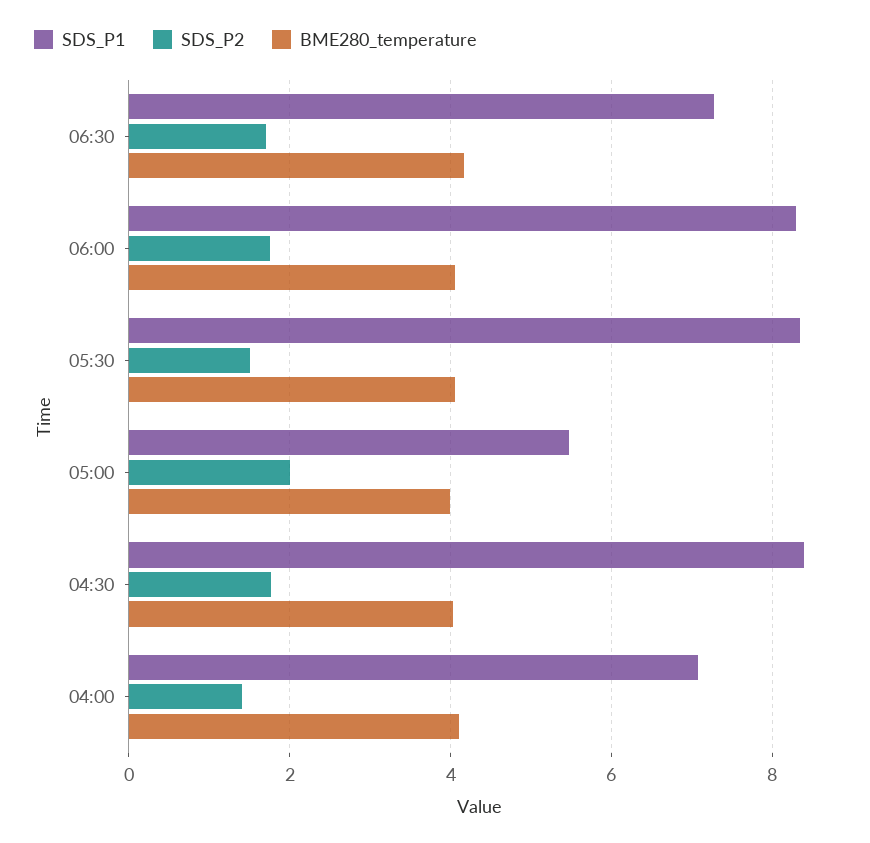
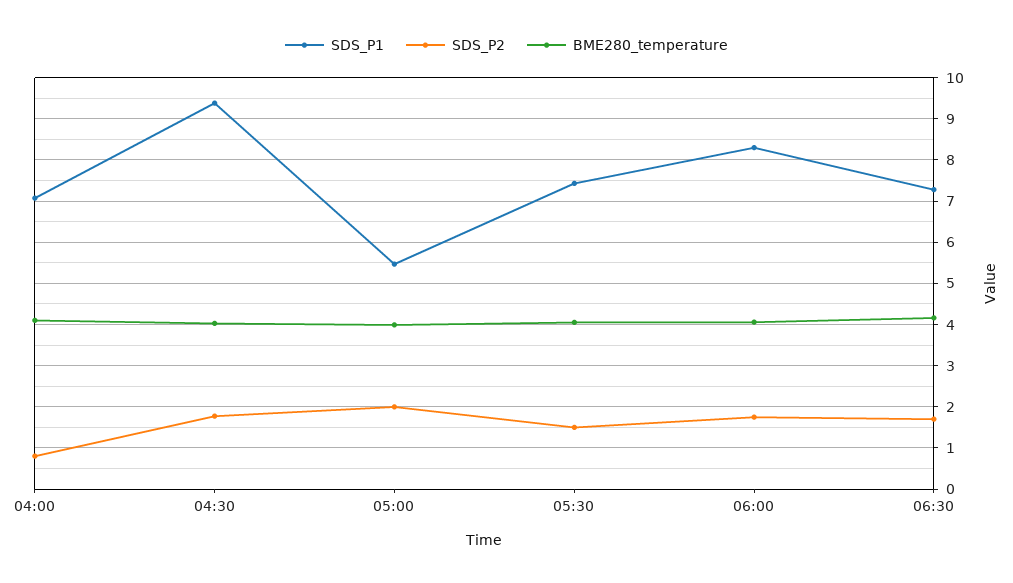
SDS_P1, 05:30: 8.4 -> 7.4
SDS_P1, 04:30: 8.4 -> 9.4
SDS_P2, 04:00: 1.4 -> 0.8

